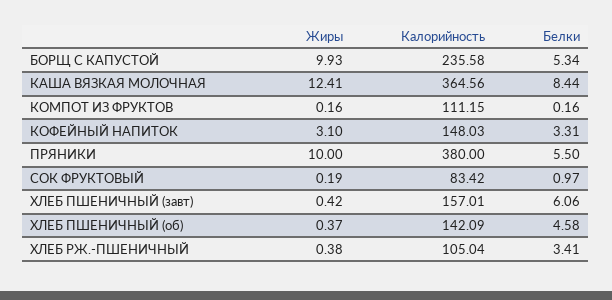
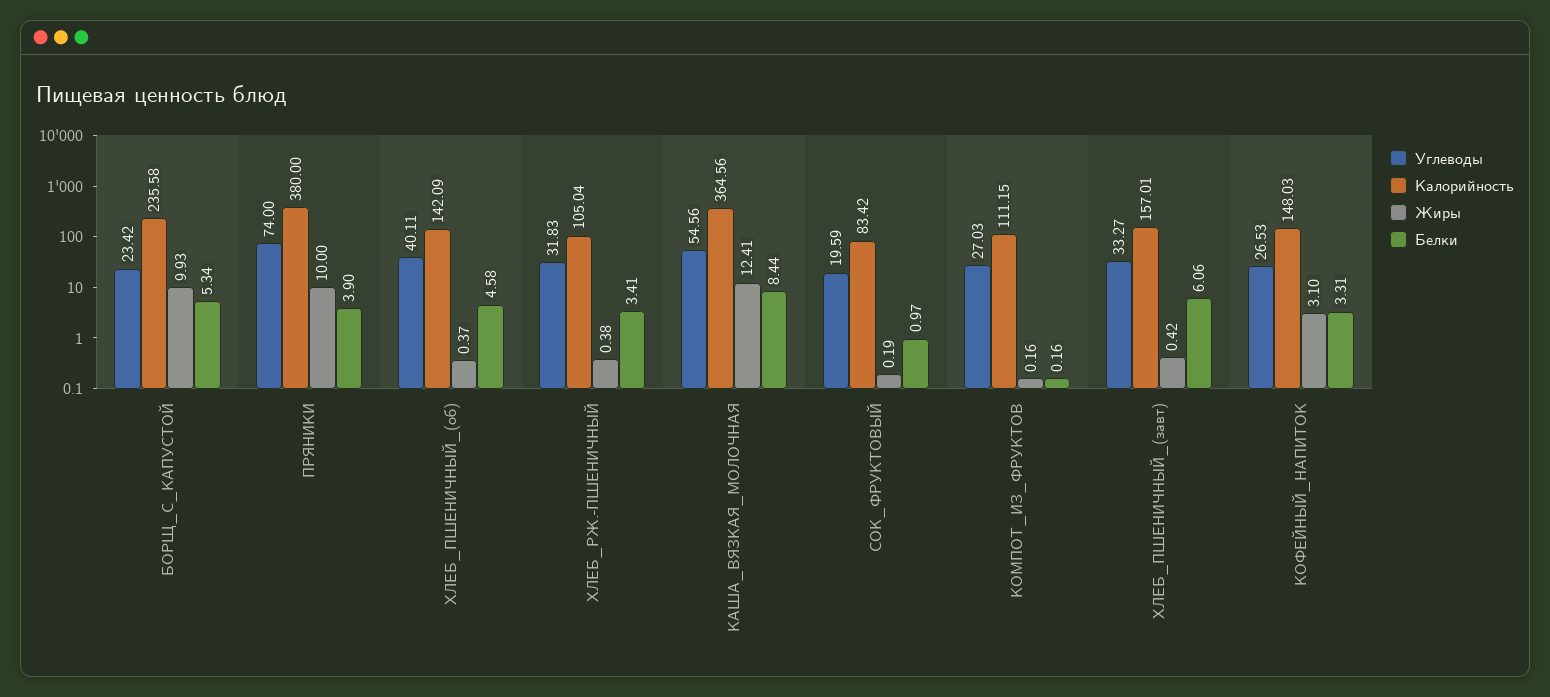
Белки, ПРЯНИКИ: 5.5 -> 3.9
Углеводы, БОРЩ С КАПУСТОЙ: none -> 23.42
Углеводы, ПРЯНИКИ: none -> 74
Углеводы, ХЛЕБ ПШЕНИЧНЫЙ (об): none -> 40.11
Углеводы, ХЛЕБ РЖ.-ПШЕНИЧНЫЙ: none -> 31.83
Углеводы, КАША ВЯЗКАЯ МОЛОЧНАЯ: none -> 54.56
Углеводы, СОК ФРУКТОВЫЙ: none -> 19.59
Углеводы, КОМПОТ ИЗ ФРУКТОВ: none -> 27.03
Углеводы, ХЛЕБ ПШЕНИЧНЫЙ (завт): none -> 33.27
Углеводы, КОФЕЙНЫЙ НАПИТОК: none -> 26.53

